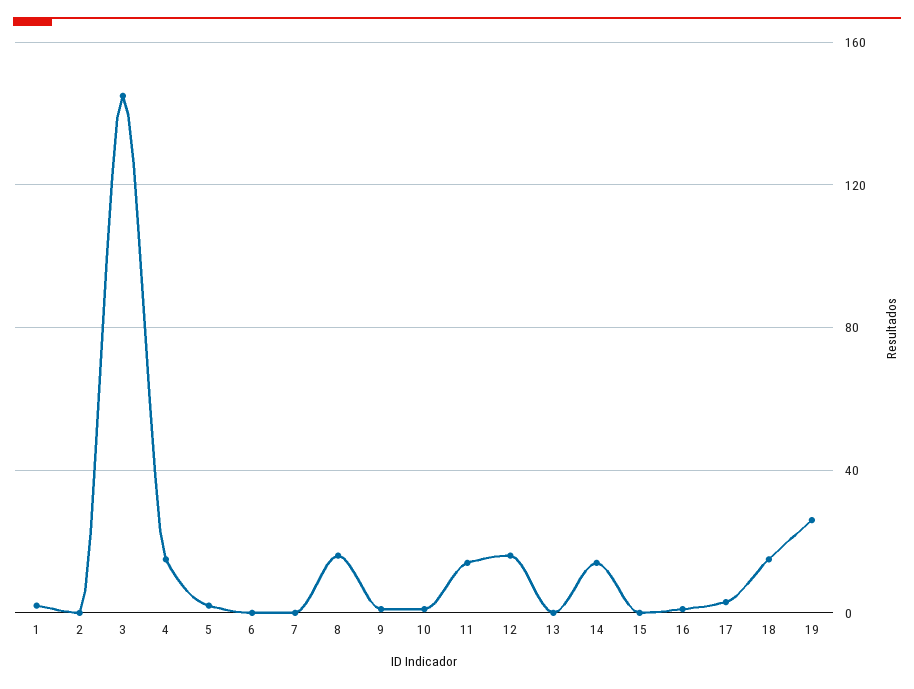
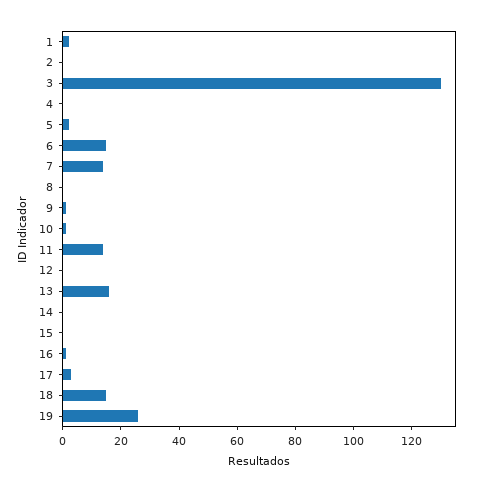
3: 145 -> 130
4: 15 -> 0
6: 0 -> 15
7: 0 -> 15
8: 15 -> 0
12: 15 -> 0
13: 0 -> 15
14: 15 -> 0

